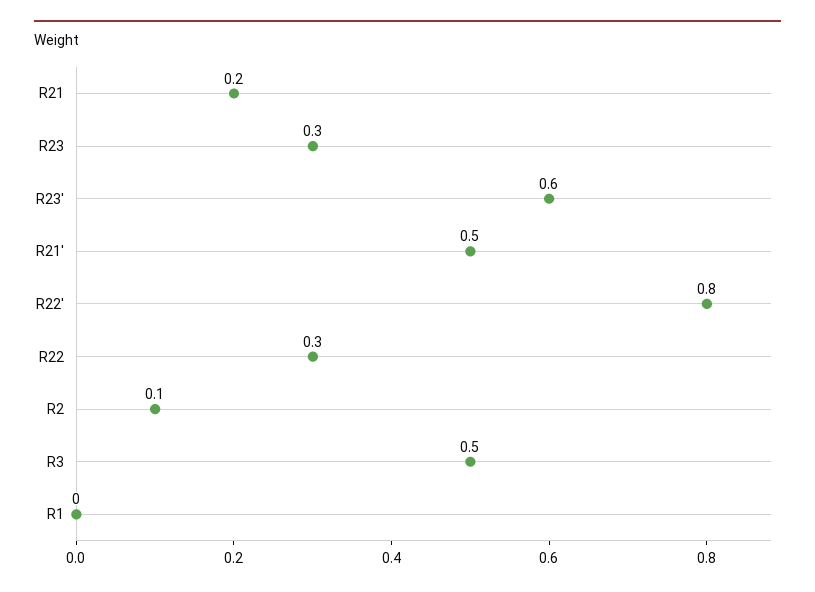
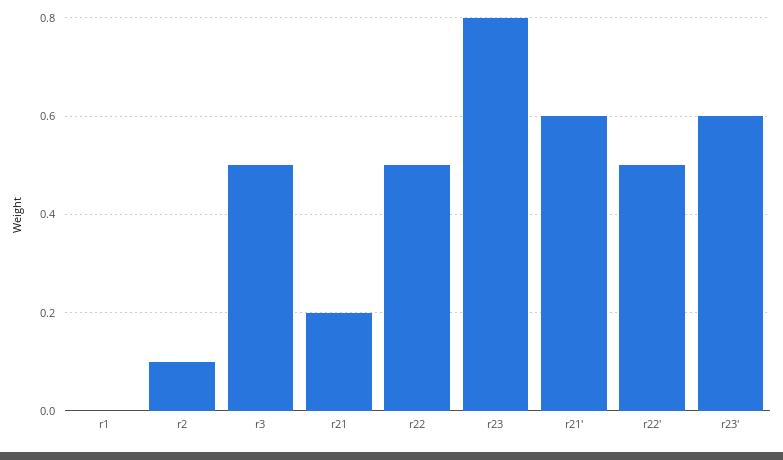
R23: 0.3 -> 0.8
R21': 0.5 -> 0.6
R22': 0.8 -> 0.5
R22: 0.3 -> 0.5

